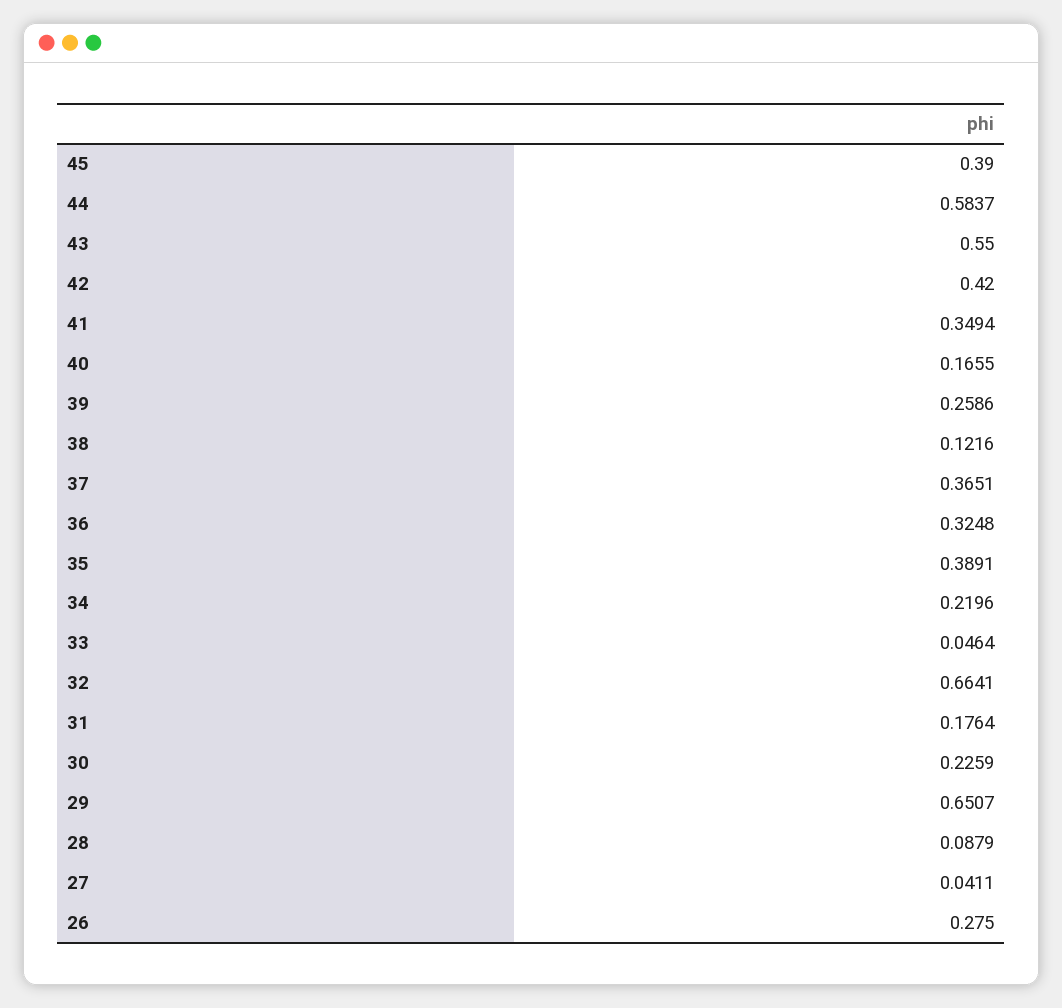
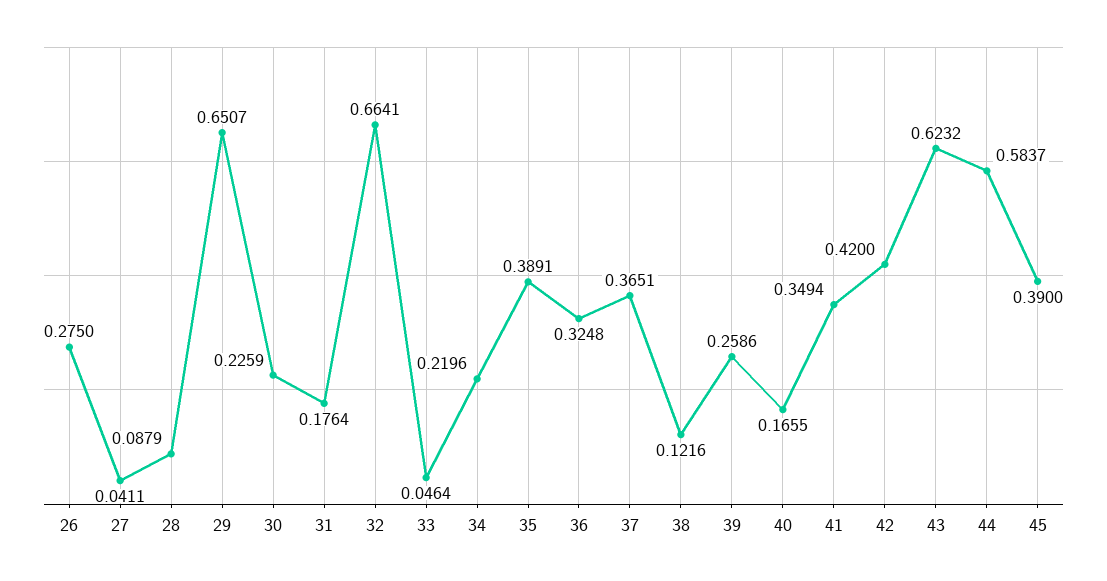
43: 0.55 -> 0.6232

